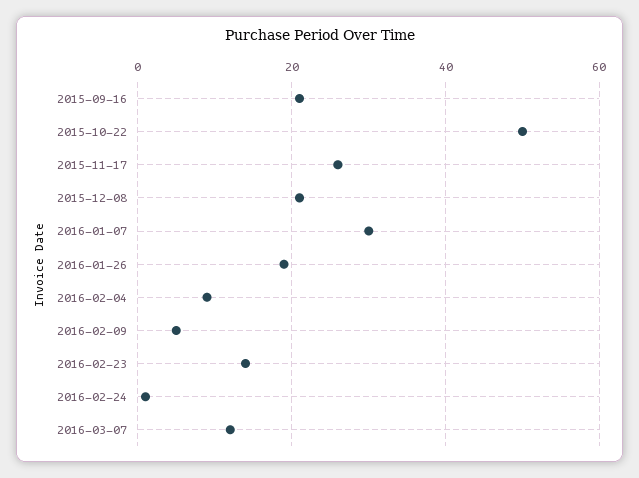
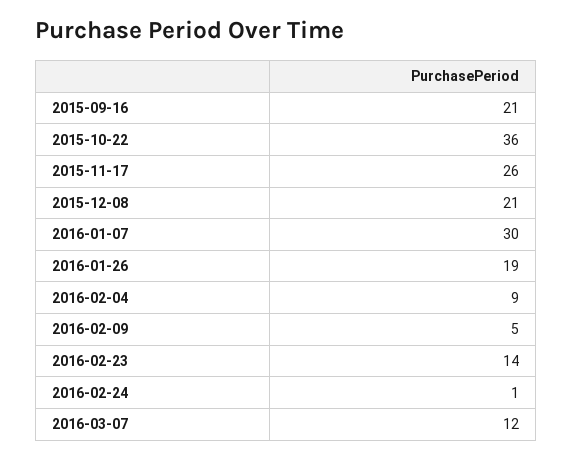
2015-10-22: 50 -> 36

